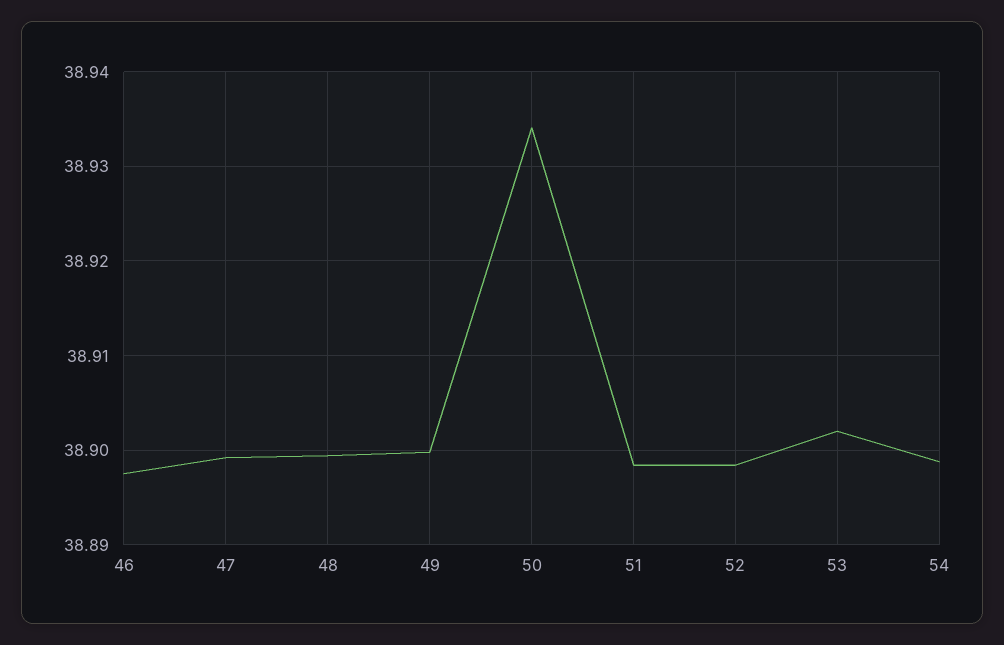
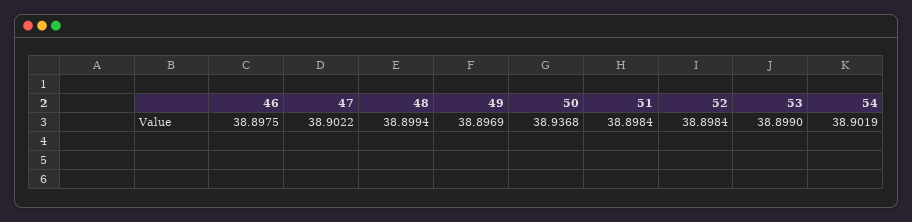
47: 38.899 -> 38.9022
49: 38.9 -> 38.8969
50: 38.934 -> 38.9368
53: 38.902 -> 38.899
54: 38.899 -> 38.9019

